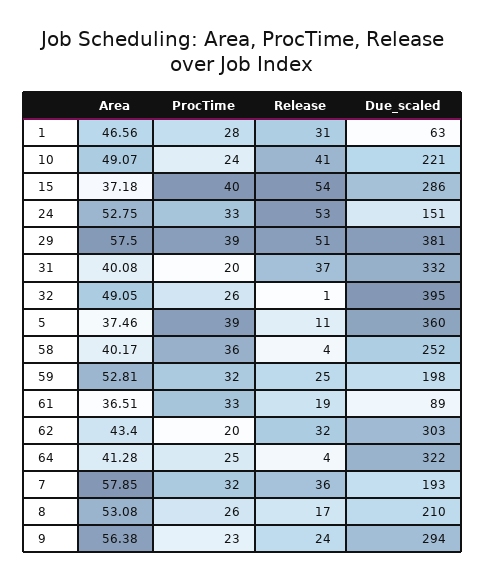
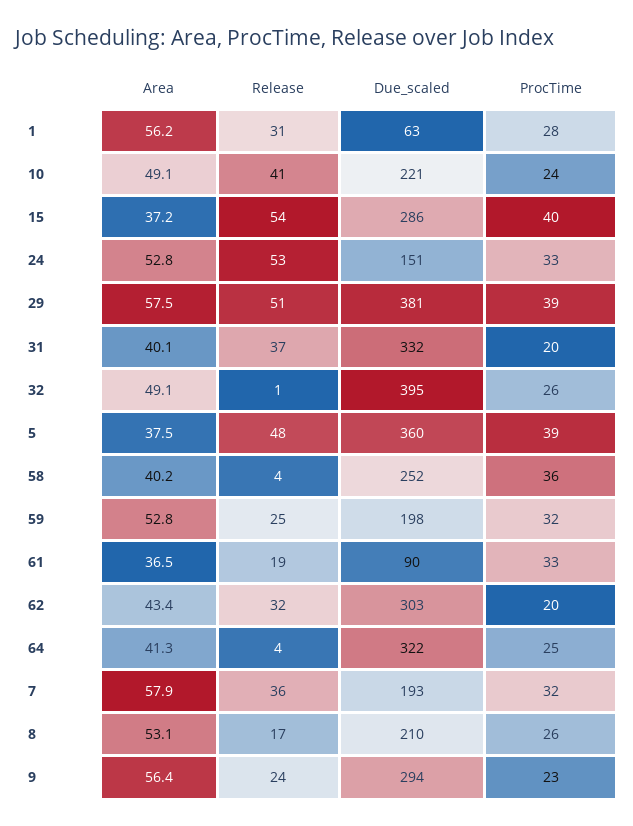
Area, 1: 46.56 -> 56.2
Release, 5: 11 -> 48
Due_scaled, 61: 89 -> 90

